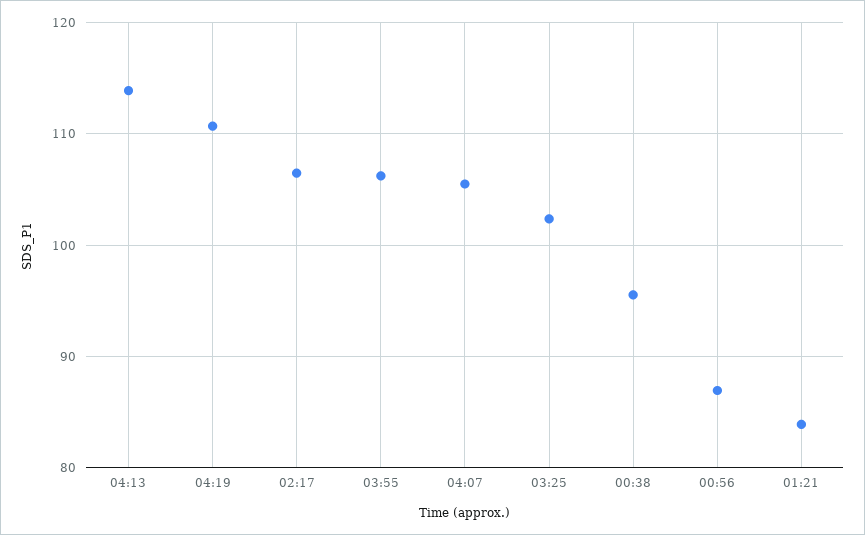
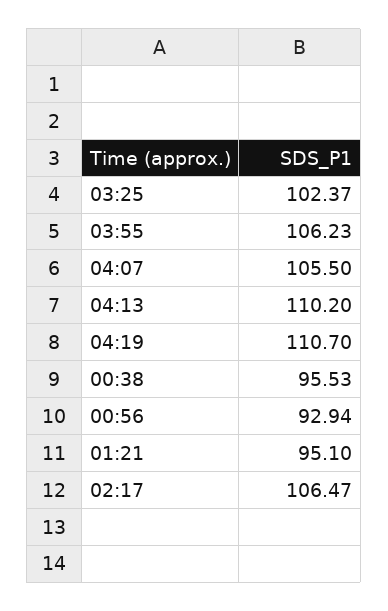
04:13: 114 -> 110.2
00:56: 87 -> 92.94
01:21: 84 -> 95.1

